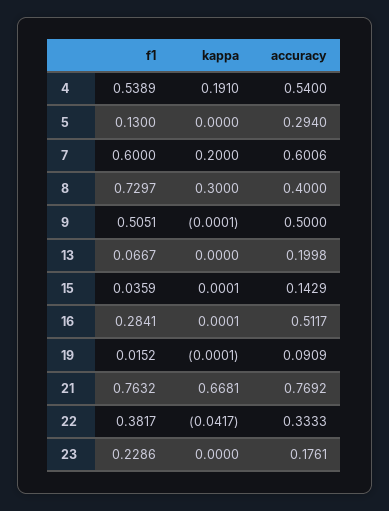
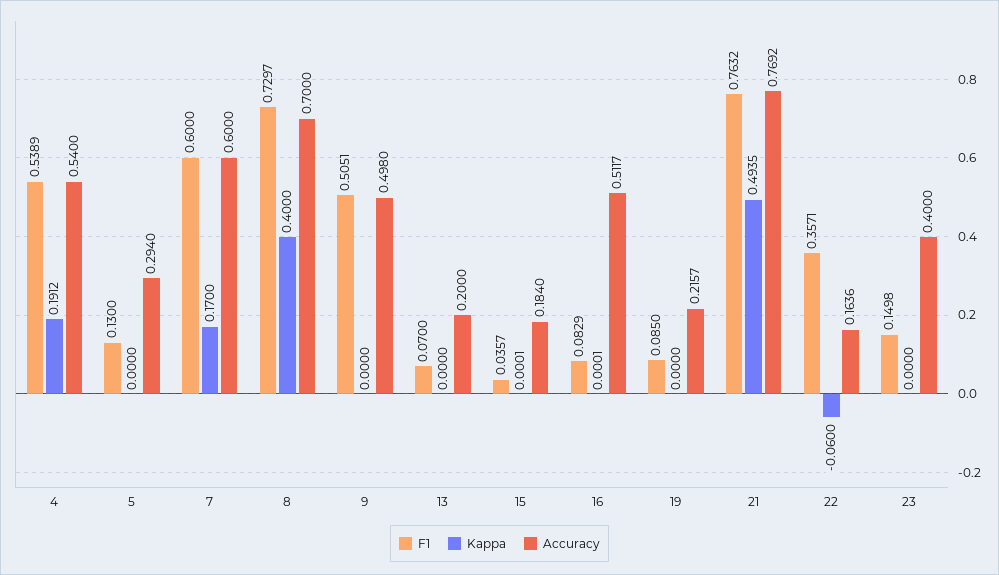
kappa, 4: 0.191 -> 0.1912
kappa, 7: 0.2 -> 0.17
accuracy, 7: 0.6006 -> 0.6
kappa, 8: 0.3 -> 0.4
accuracy, 8: 0.4 -> 0.7
kappa, 9: -0.0001 -> 0
accuracy, 9: 0.5 -> 0.498
f1, 13: 0.0667 -> 0.07
accuracy, 13: 0.1998 -> 0.2
f1, 15: 0.0359 -> 0.0357
accuracy, 15: 0.1429 -> 0.184
f1, 16: 0.2841 -> 0.0829
f1, 19: 0.0152 -> 0.085
kappa, 19: -0.0001 -> 0
accuracy, 19: 0.0909 -> 0.2157
kappa, 21: 0.6681 -> 0.4935
f1, 22: 0.3817 -> 0.3571
kappa, 22: -0.0417 -> -0.06
accuracy, 22: 0.3333 -> 0.1636
f1, 23: 0.2286 -> 0.1498
accuracy, 23: 0.1761 -> 0.4

